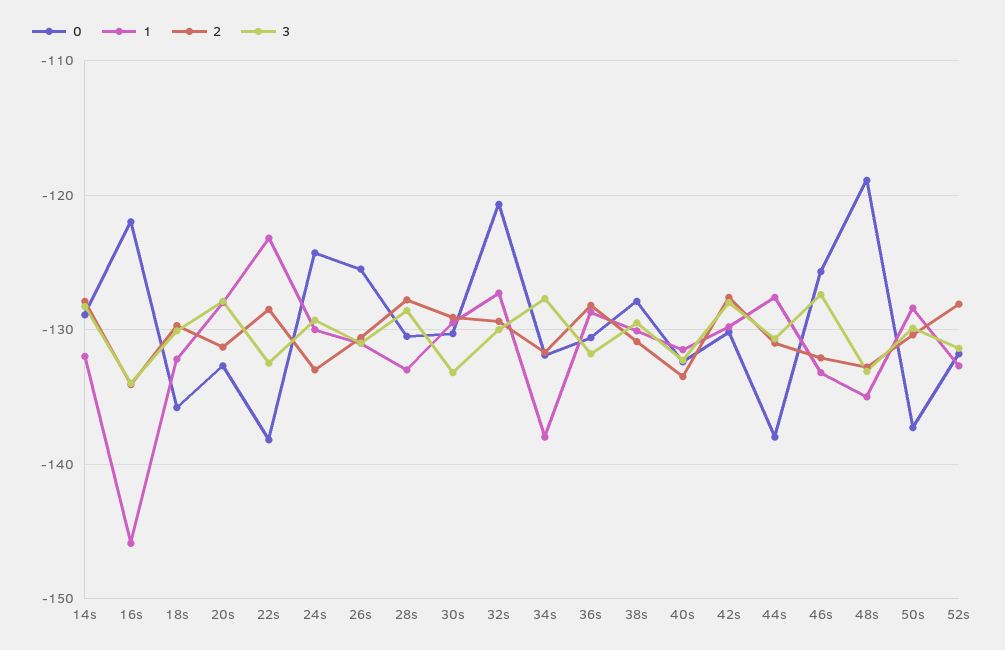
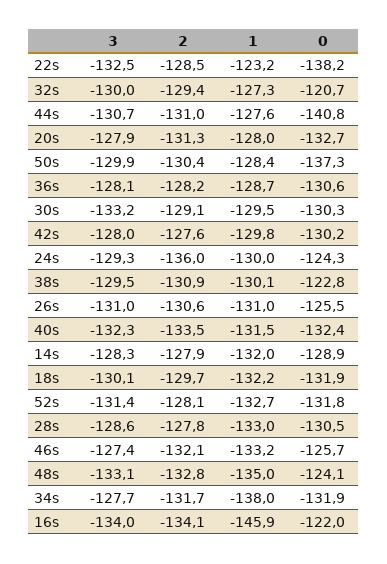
0, 18s: -136 -> -131.9
2, 24s: -133 -> -136
3, 36s: -132 -> -128.1
0, 38s: -128 -> -122.8
0, 44s: -138 -> -140.8
0, 48s: -119 -> -124.1

